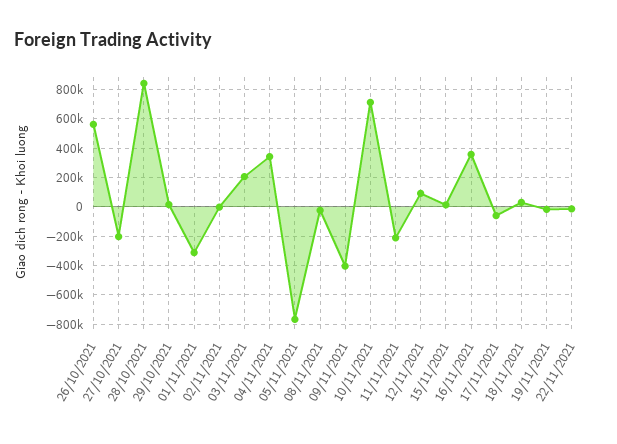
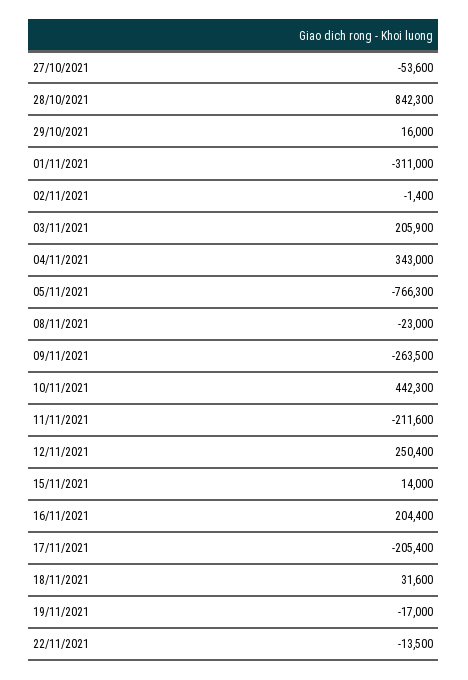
26/10/2021: 550000 -> none
27/10/2021: -200000 -> -53600
09/11/2021: -400000 -> -263500
10/11/2021: 700000 -> 442300
12/11/2021: 100000 -> 250400
16/11/2021: 350000 -> 204400
17/11/2021: -50000 -> -205400

